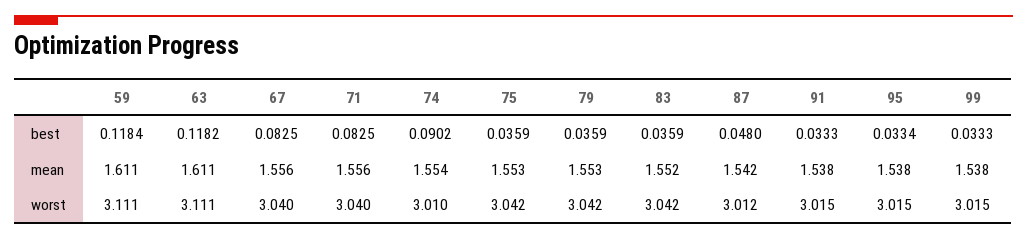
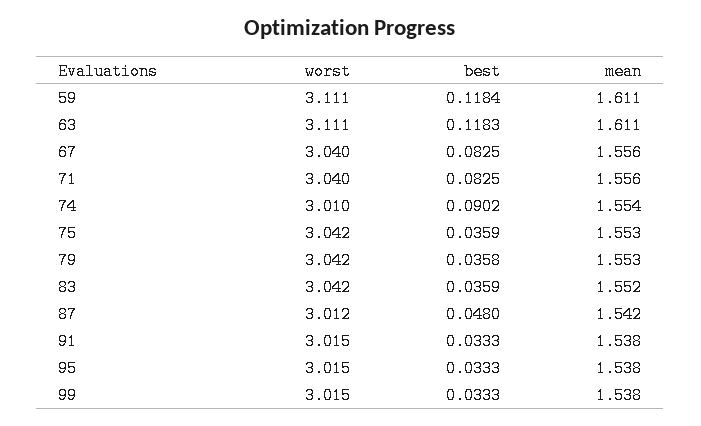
63, best: 0.1182 -> 0.1183
79, best: 0.0359 -> 0.0358
95, best: 0.0334 -> 0.0333

